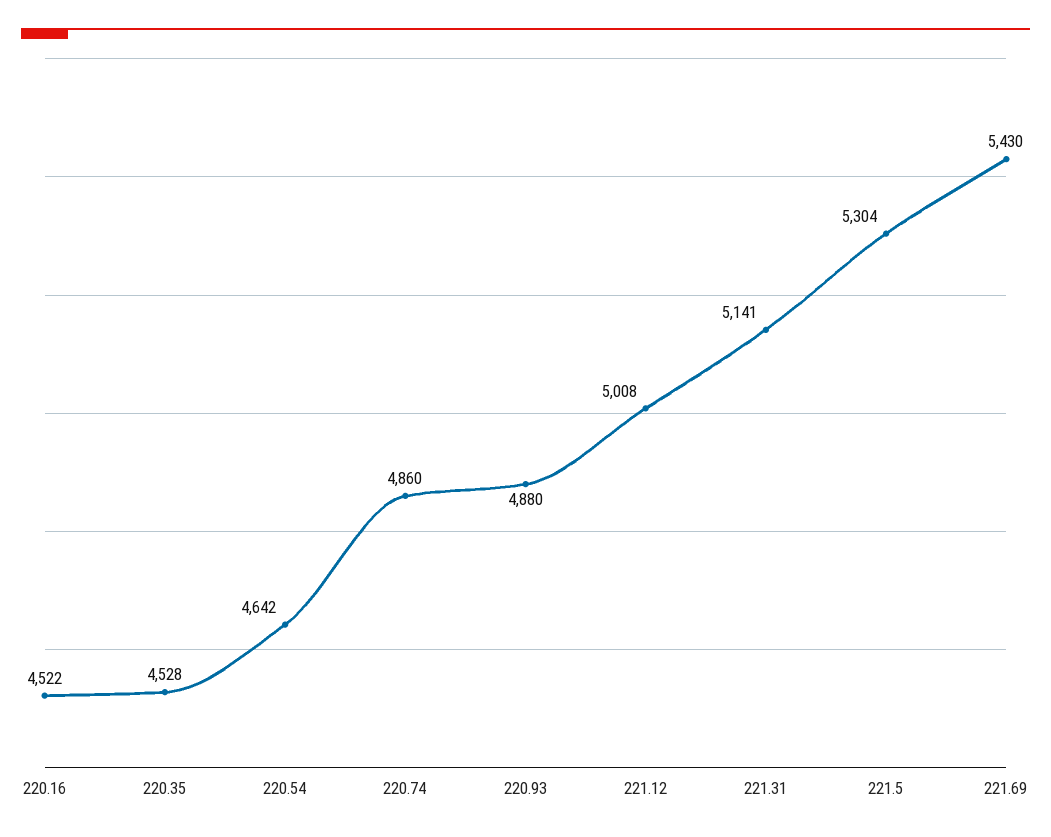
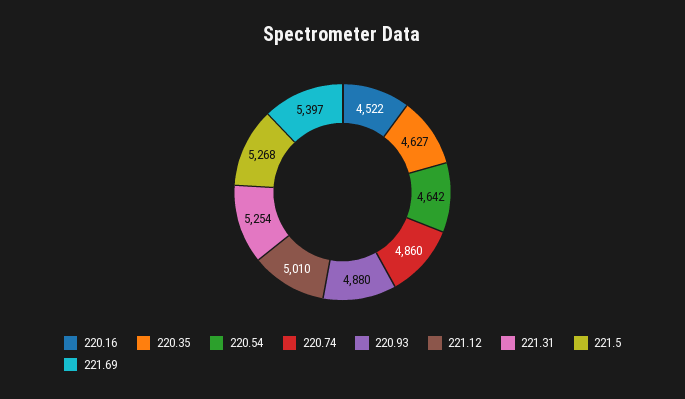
220.35: 4528 -> 4627
221.12: 5008 -> 5010
221.31: 5141 -> 5254
221.5: 5304 -> 5268
221.69: 5430 -> 5397

